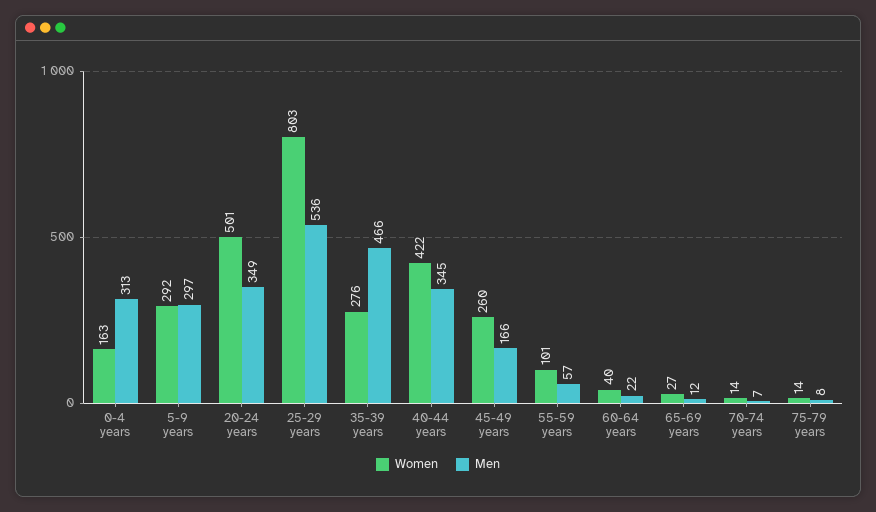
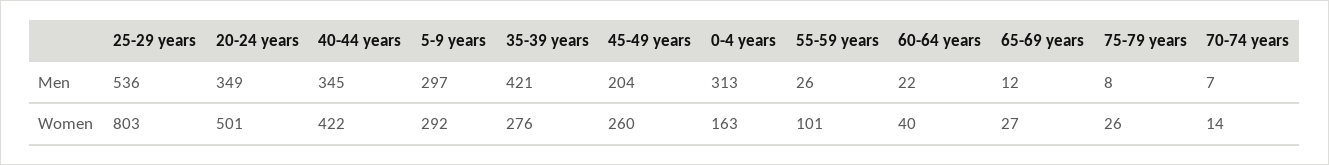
Men, 35-39 years: 466 -> 421
Men, 45-49 years: 166 -> 204
Men, 55-59 years: 57 -> 26
Women, 75-79 years: 14 -> 26

